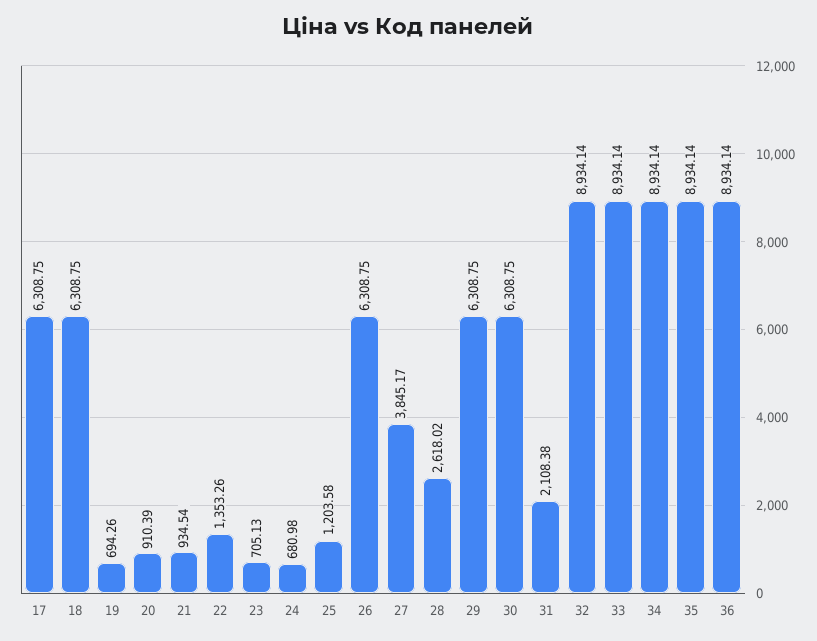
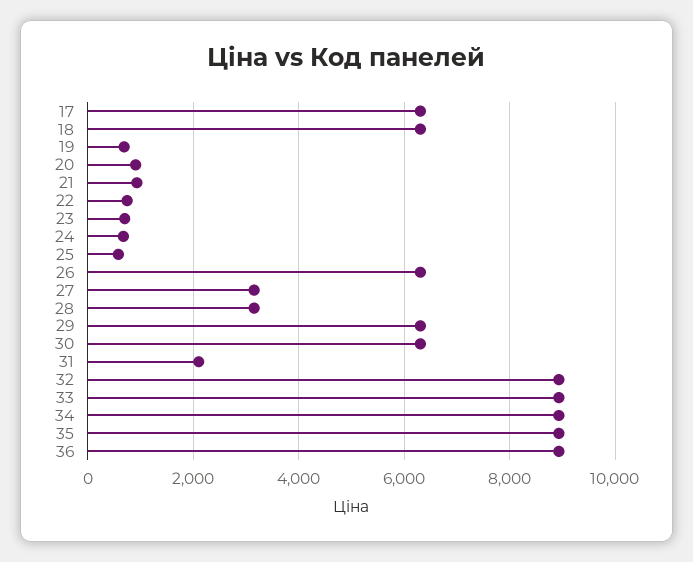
22: 1353.26 -> 800
25: 1203.58 -> 600
27: 3845.17 -> 3200
28: 2618.02 -> 3200

